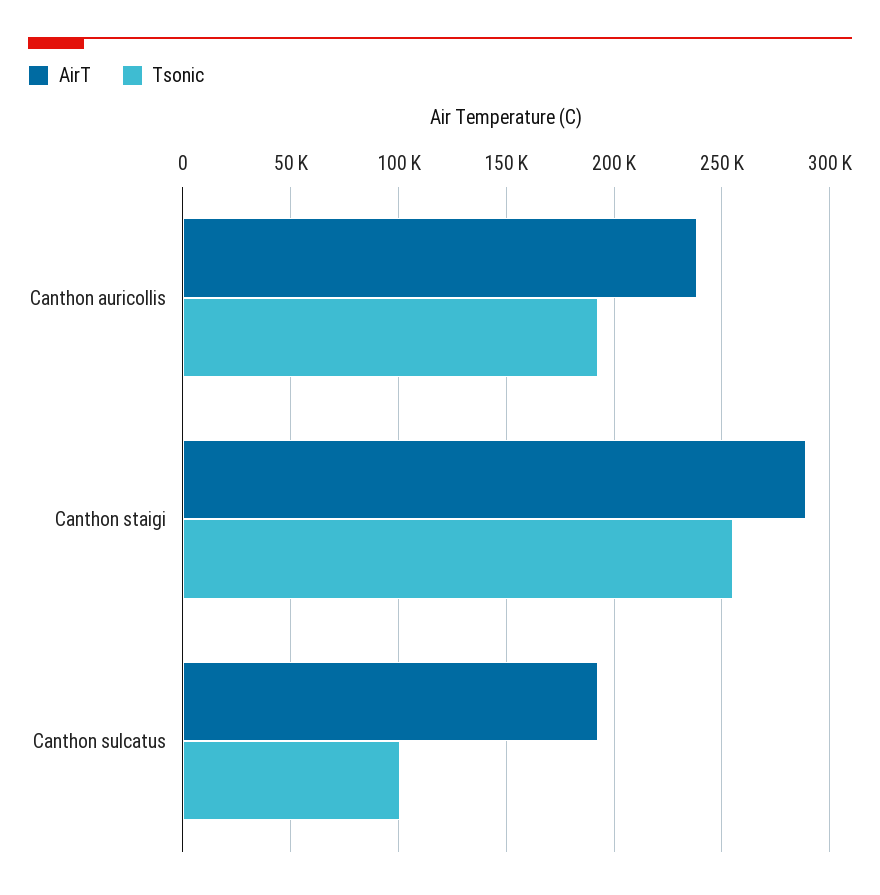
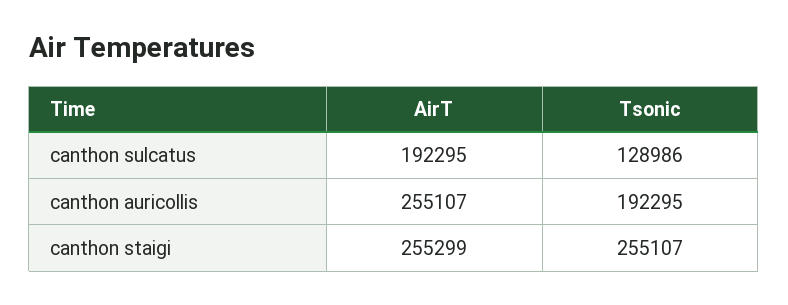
AirT, Canthon auricollis: 240000 -> 255107
AirT, Canthon staigi: 290000 -> 255299
Tsonic, Canthon sulcatus: 100000 -> 128986

